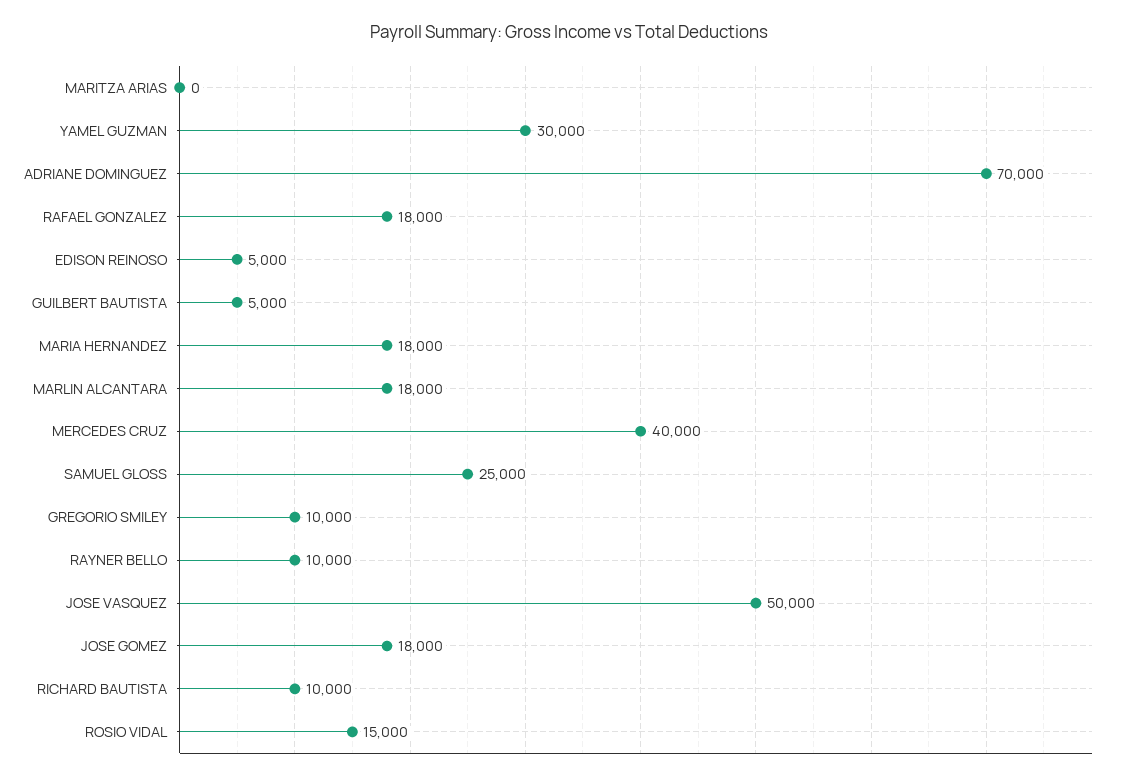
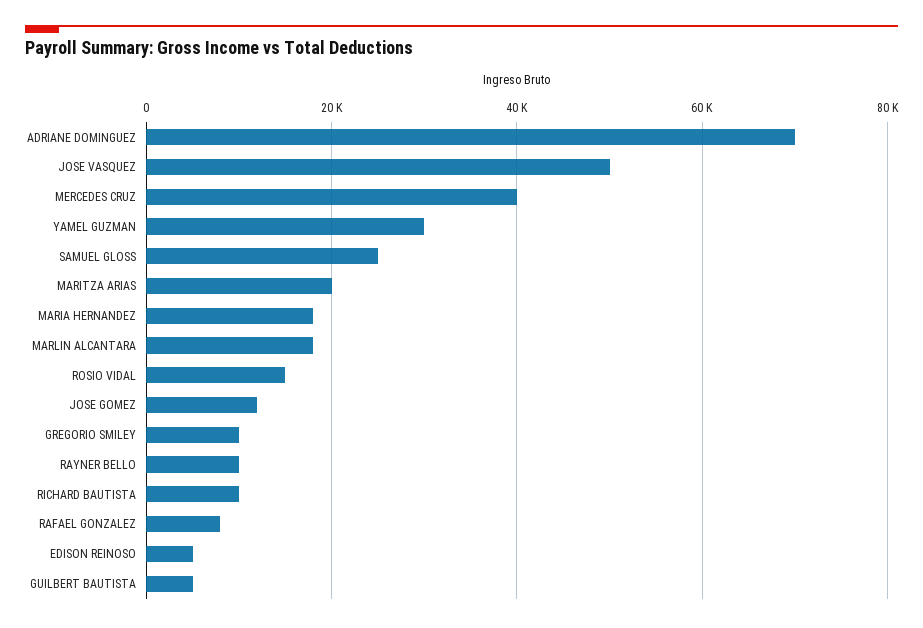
MARITZA ARIAS: 0 -> 20000
RAFAEL GONZALEZ: 18000 -> 8000
JOSE GOMEZ: 18000 -> 12000

